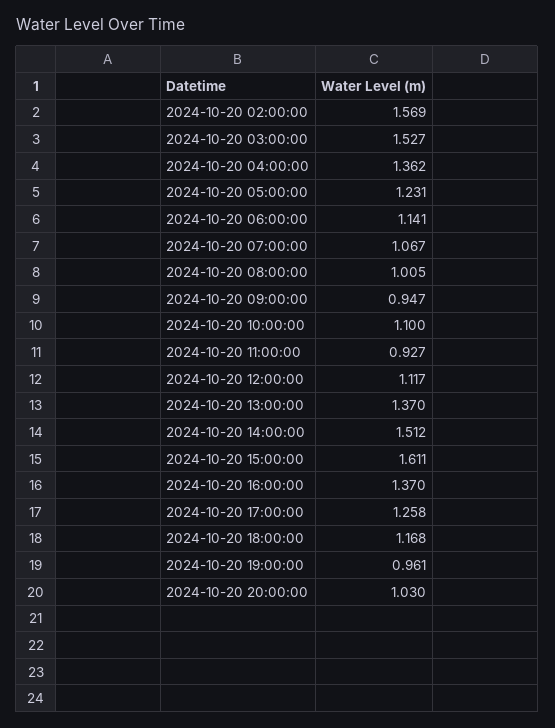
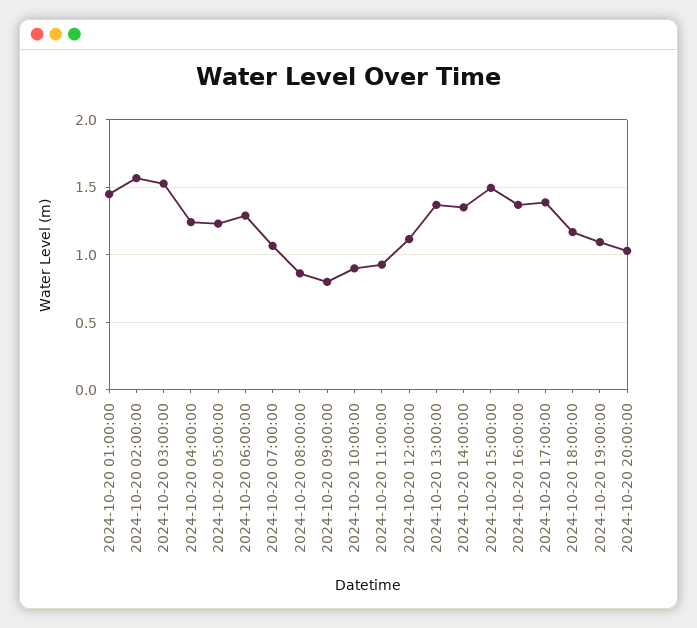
2024-10-20 04:00:00: 1.362 -> 1.25
2024-10-20 06:00:00: 1.141 -> 1.3
2024-10-20 08:00:00: 1.005 -> 0.85
2024-10-20 09:00:00: 0.947 -> 0.8
2024-10-20 10:00:00: 1.1 -> 0.9
2024-10-20 14:00:00: 1.512 -> 1.35
2024-10-20 15:00:00: 1.611 -> 1.5
2024-10-20 17:00:00: 1.258 -> 1.4
2024-10-20 19:00:00: 0.961 -> 1.1
2024-10-20 01:00:00: none -> 1.45

